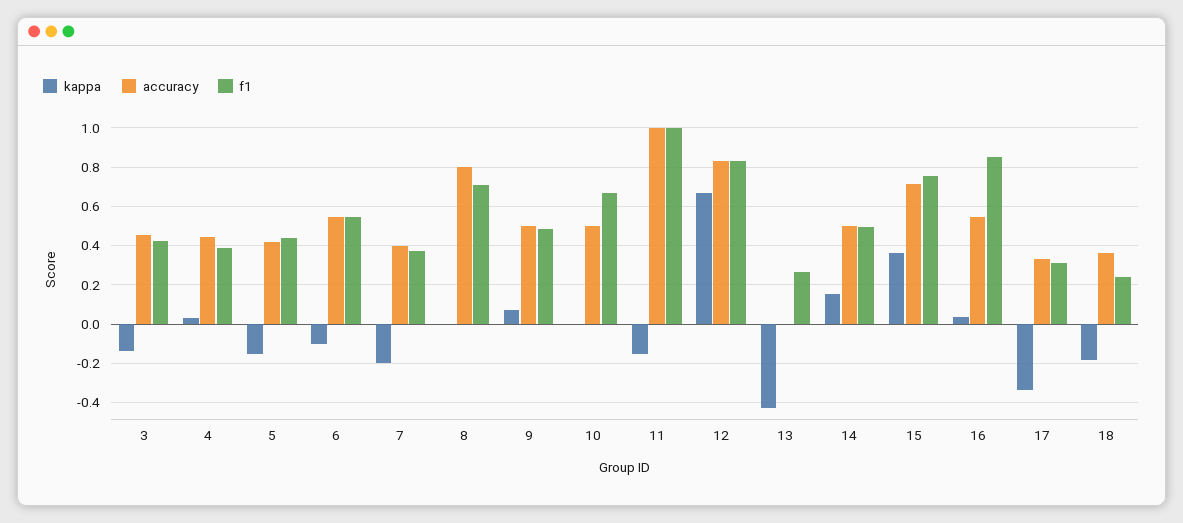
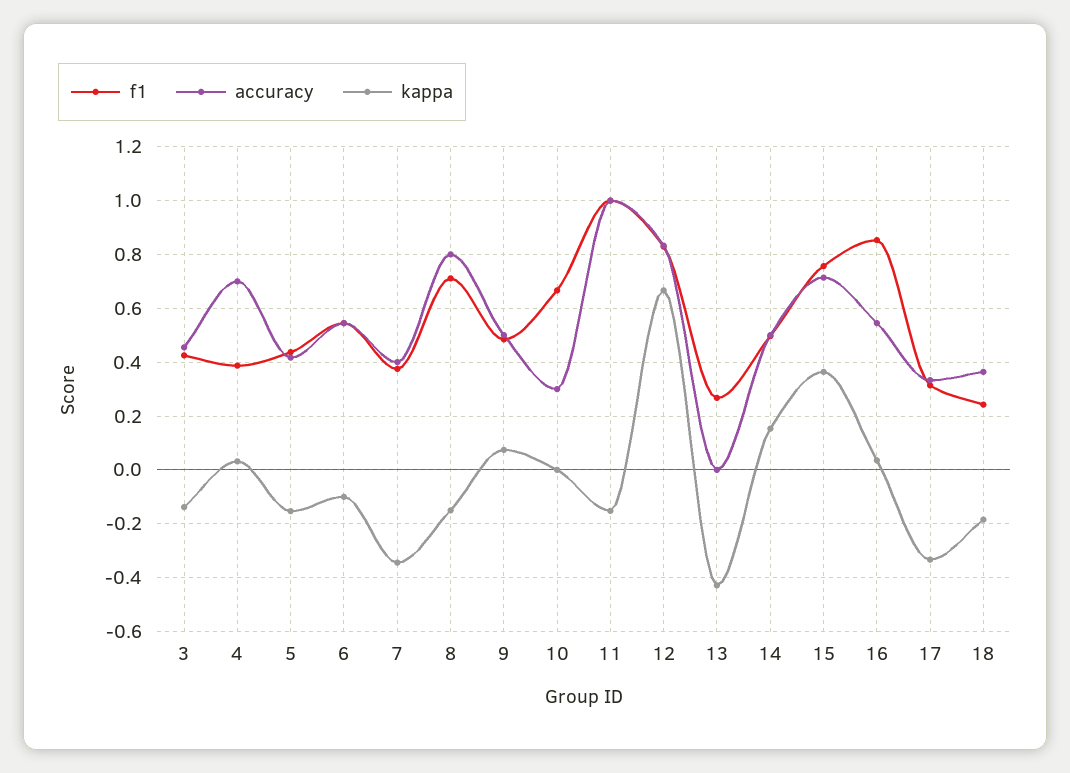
accuracy, 4: 0.45 -> 0.7
kappa, 7: -0.2 -> -0.35
kappa, 8: 0 -> -0.15
accuracy, 10: 0.5 -> 0.3

